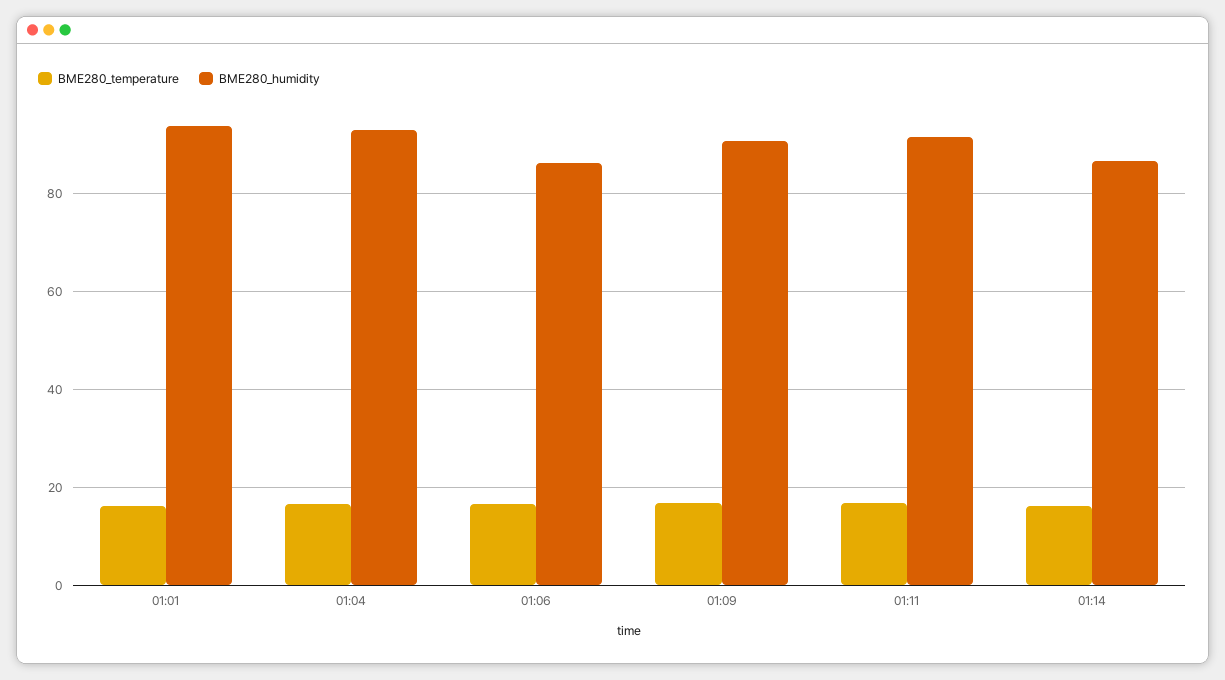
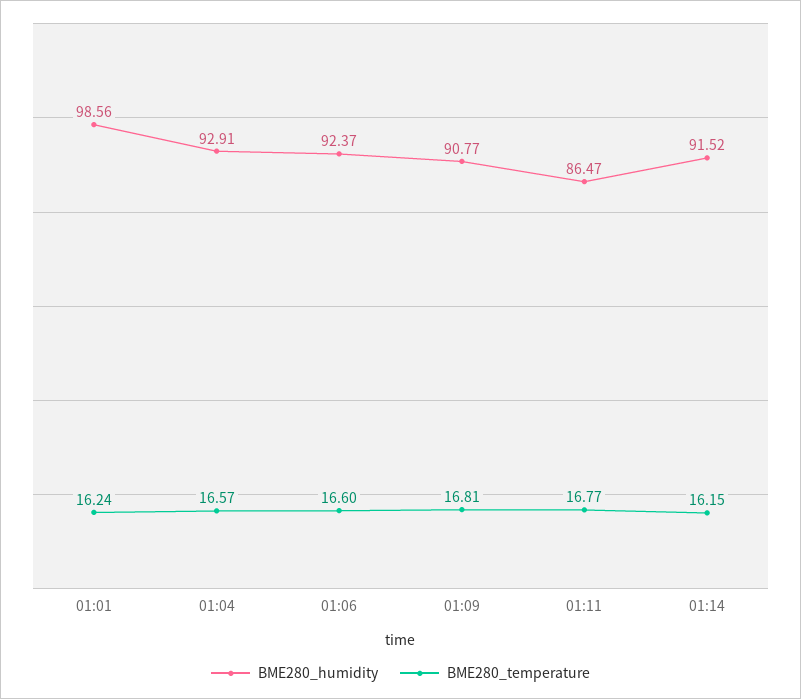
BME280_humidity, 01:01: 94 -> 98.56
BME280_humidity, 01:06: 86 -> 92.37
BME280_humidity, 01:11: 92 -> 86.47
BME280_humidity, 01:14: 86 -> 91.52

